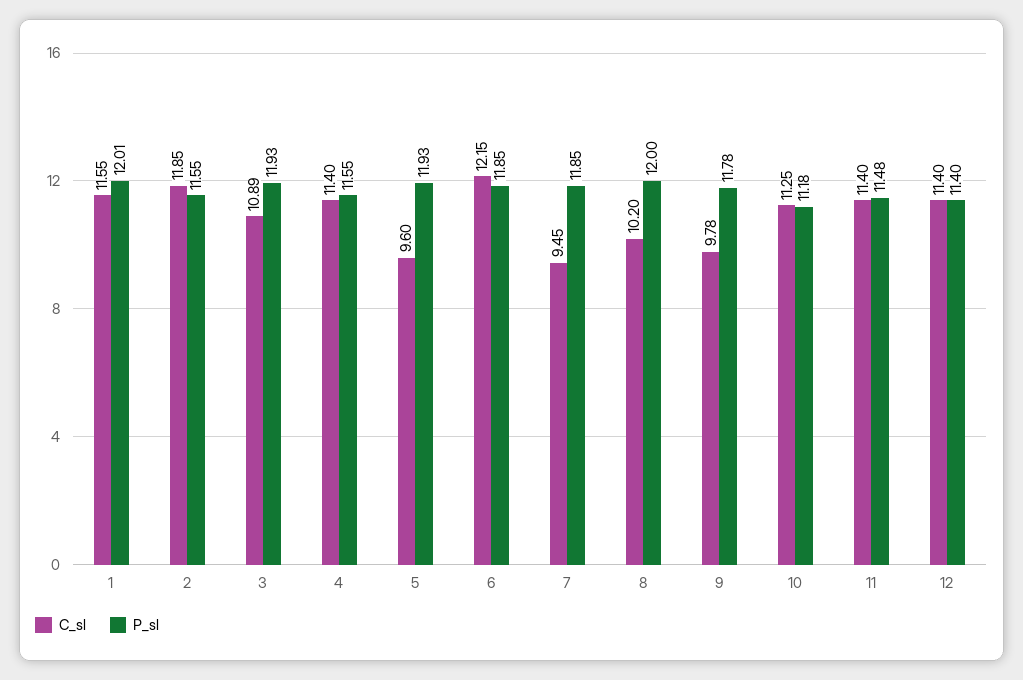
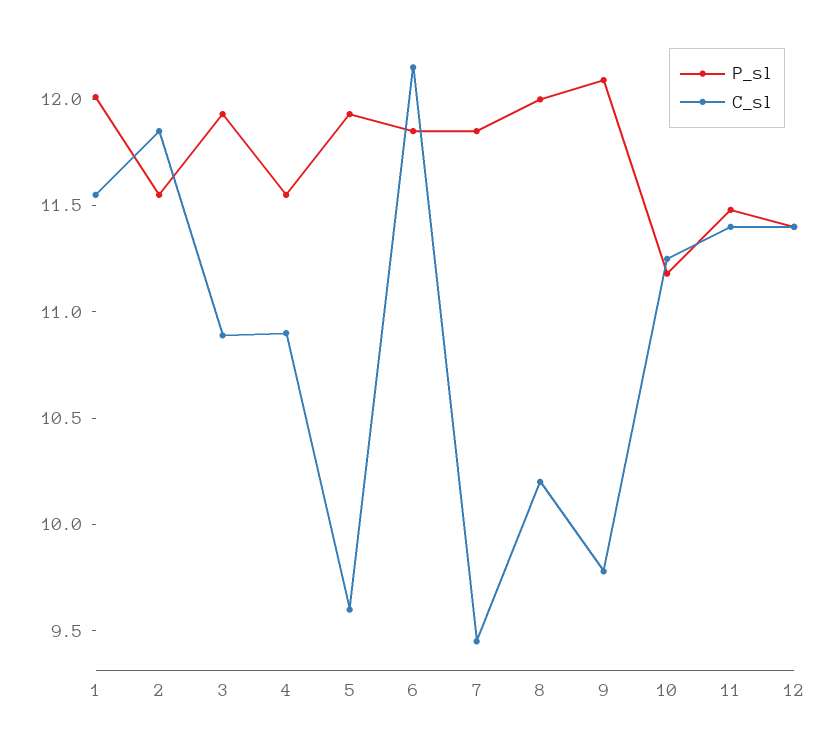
C_sl, 4: 11.4 -> 10.9
P_sl, 9: 11.78 -> 12.1

